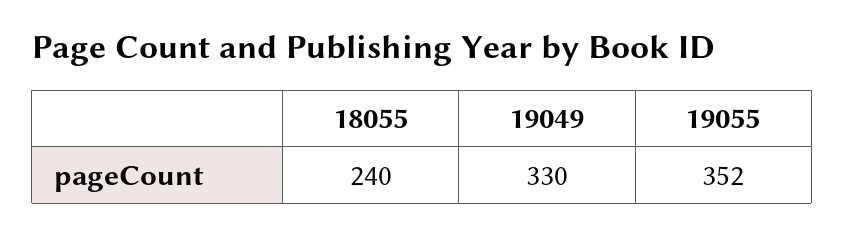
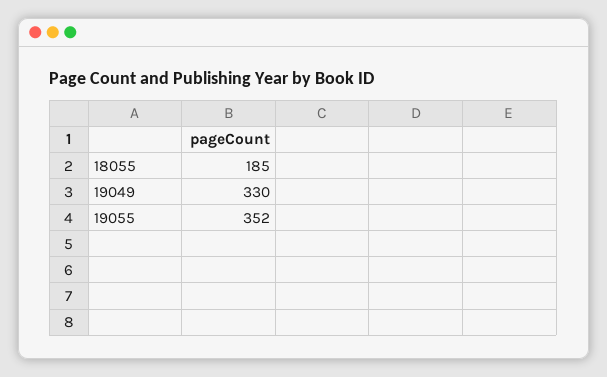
18055: 240 -> 185

